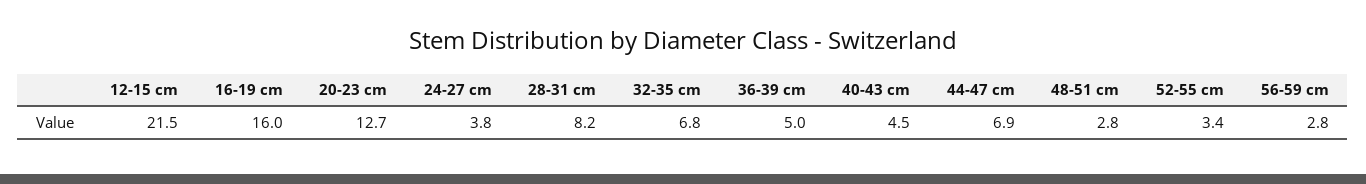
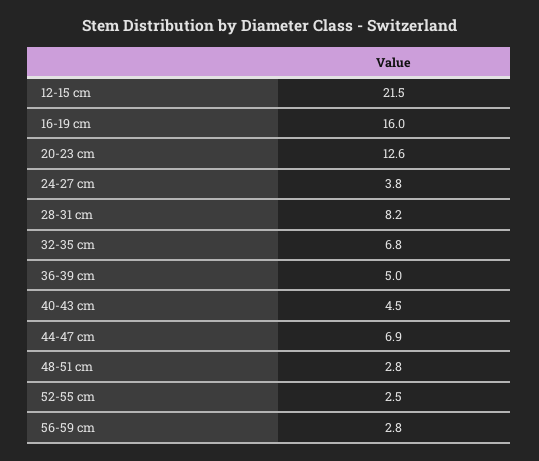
20-23 cm: 12.7 -> 12.6
52-55 cm: 3.4 -> 2.5

